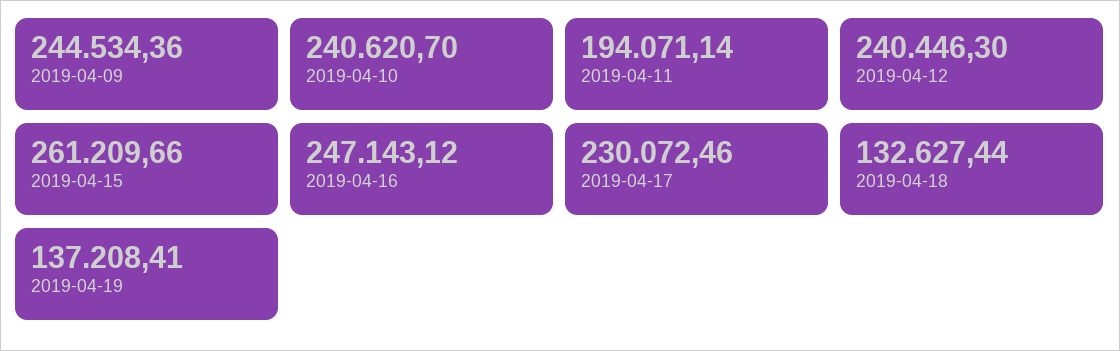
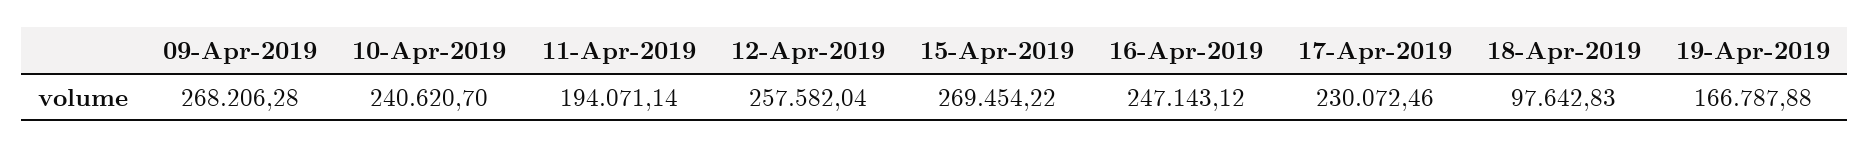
2019-04-09: 244534.36 -> 268206.28
2019-04-12: 240446.3 -> 257582.04
2019-04-15: 261209.66 -> 269454.22
2019-04-18: 132627.44 -> 97642.83
2019-04-19: 137208.41 -> 166787.88

